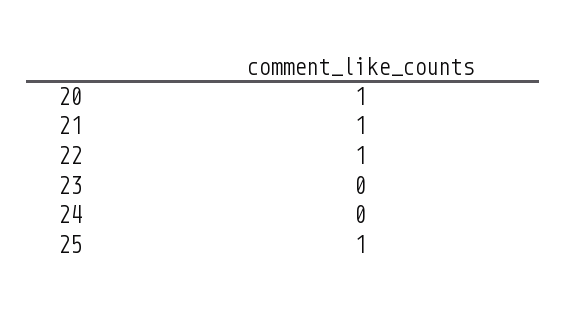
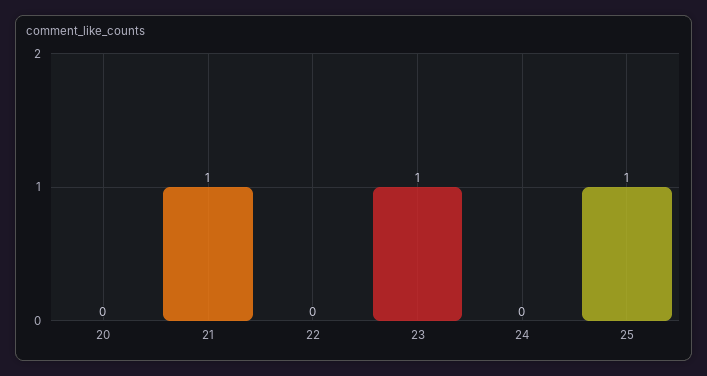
20: 1 -> 0
22: 1 -> 0
23: 0 -> 1

